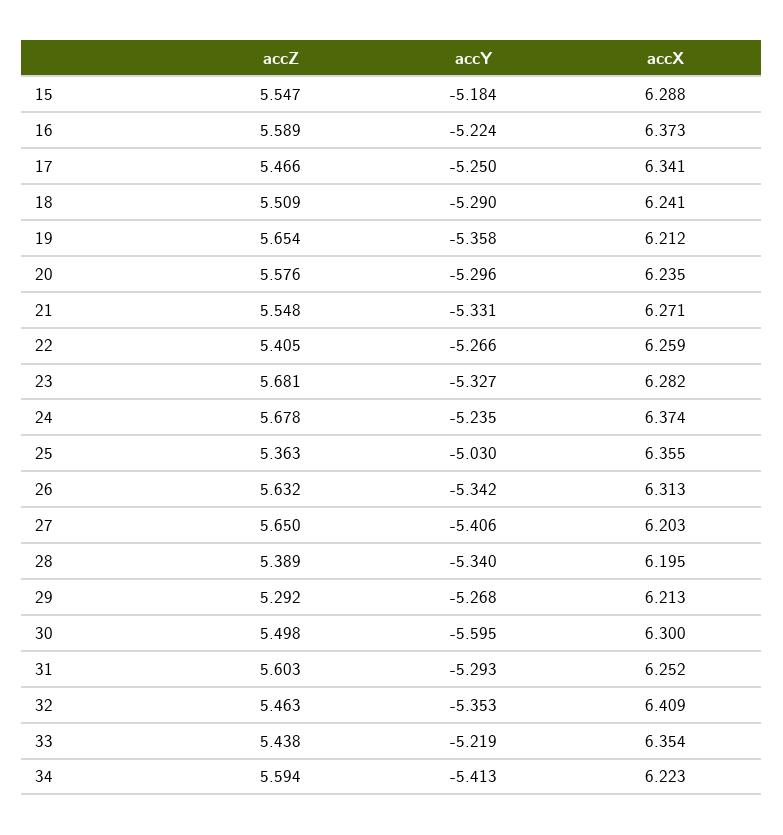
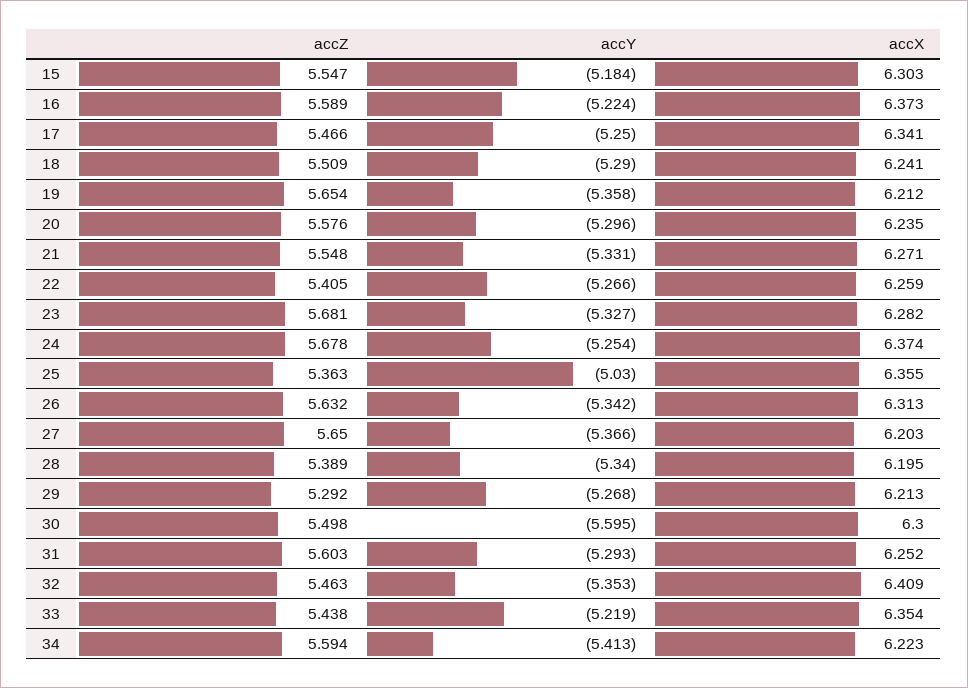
accX, 15: 6.288 -> 6.303
accY, 24: -5.235 -> -5.254
accY, 27: -5.406 -> -5.366

